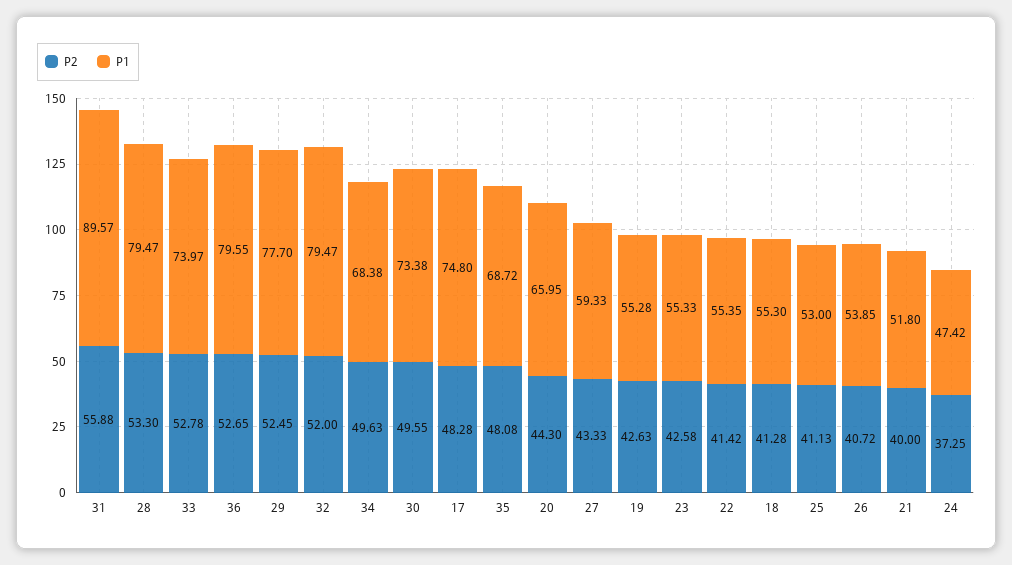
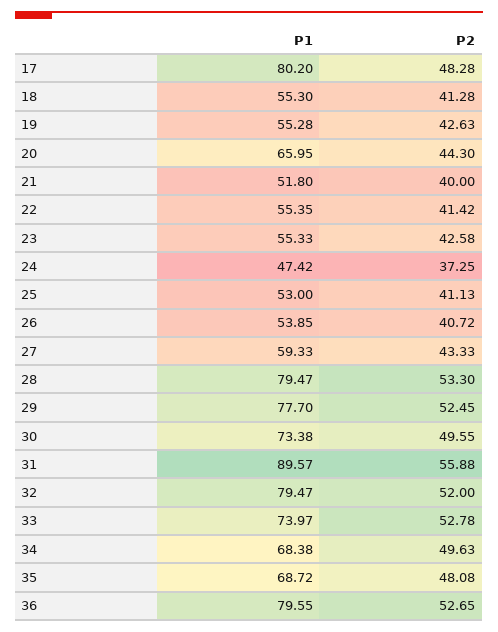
P1, 17: 74.8 -> 80.2

